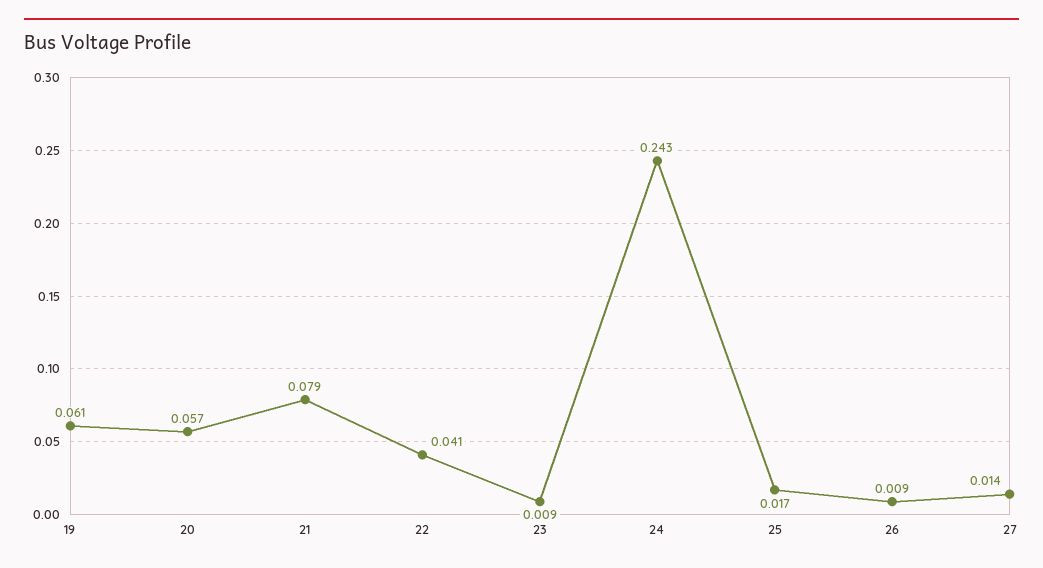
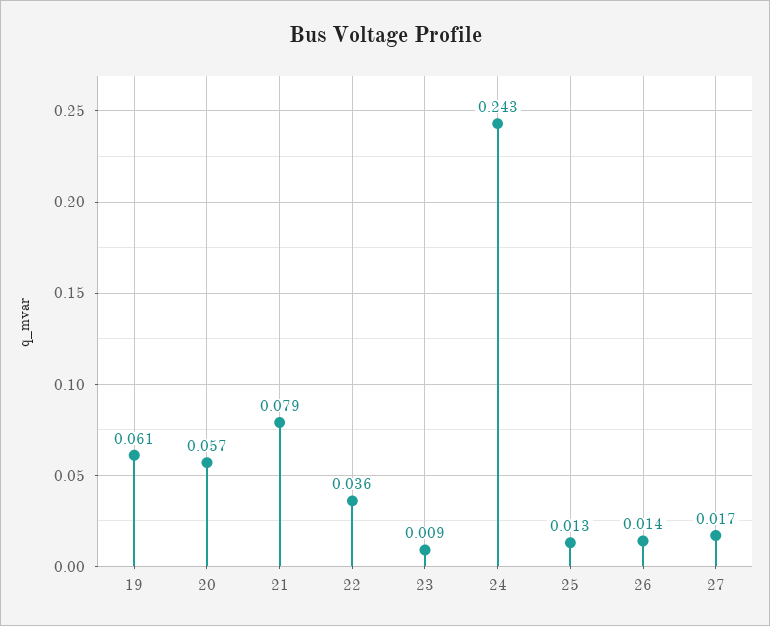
22: 0.041 -> 0.036
25: 0.017 -> 0.013
26: 0.009 -> 0.014
27: 0.014 -> 0.017

